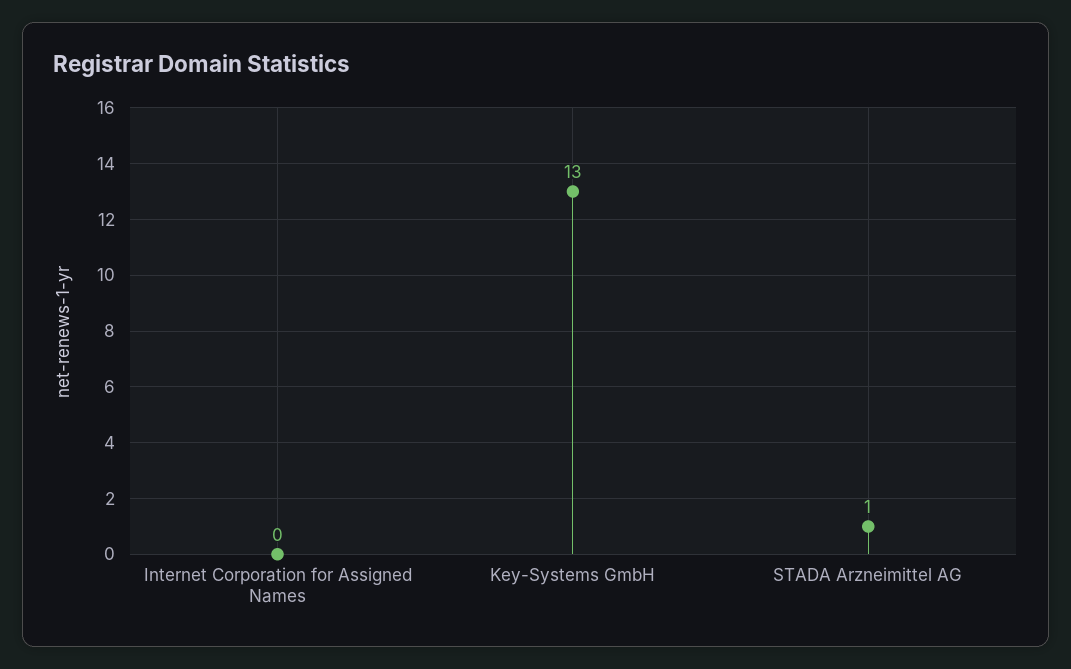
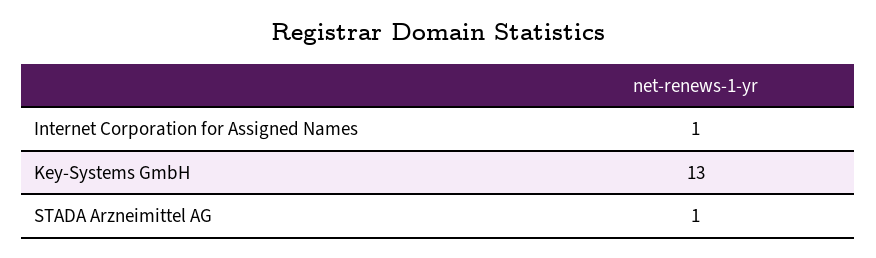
Internet Corporation for Assigned Names: 0 -> 1

